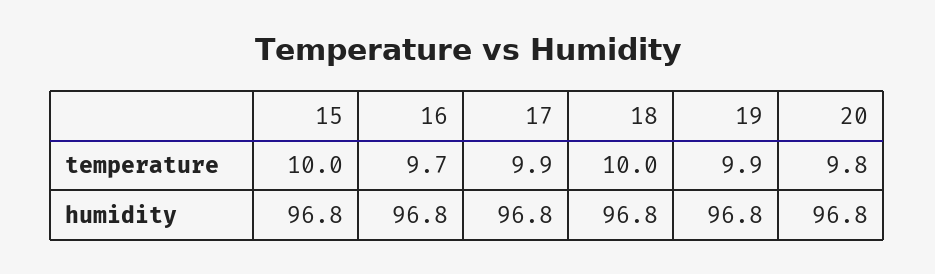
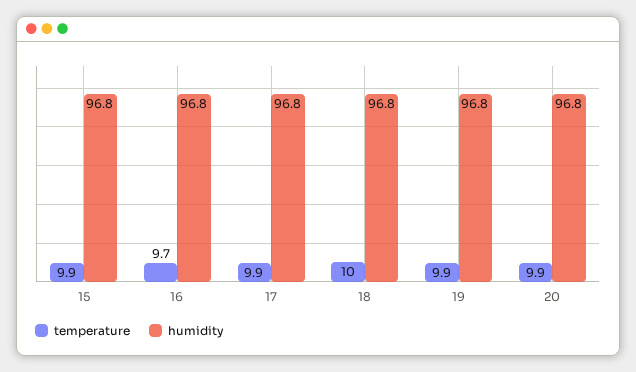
temperature, 15: 10 -> 9.9
temperature, 20: 9.8 -> 9.9

